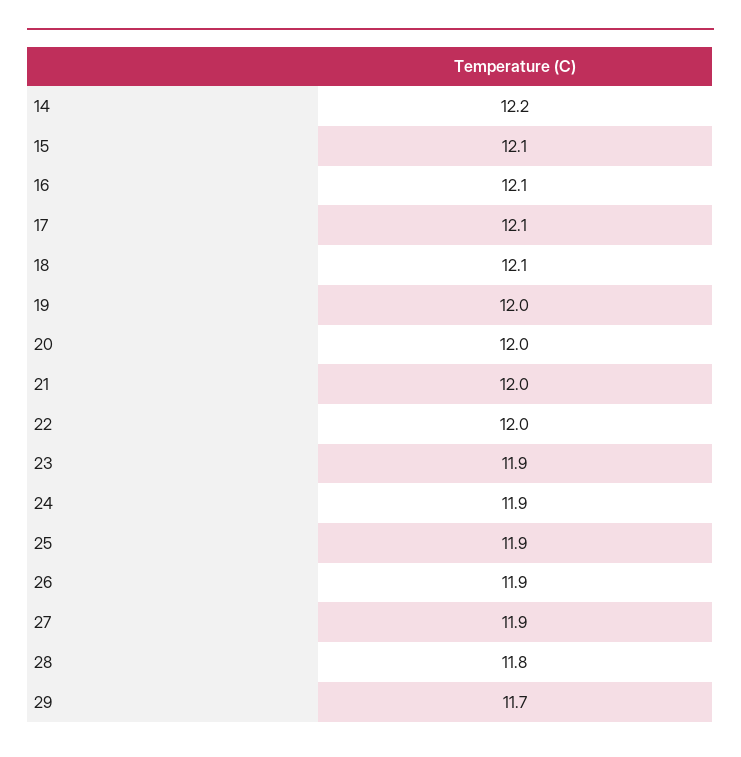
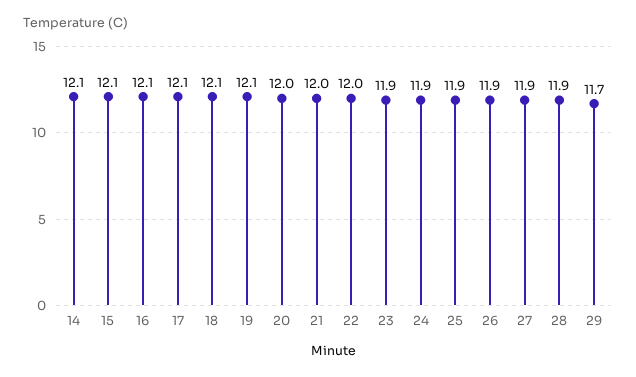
14: 12.2 -> 12.1
19: 12 -> 12.1
28: 11.8 -> 11.9

